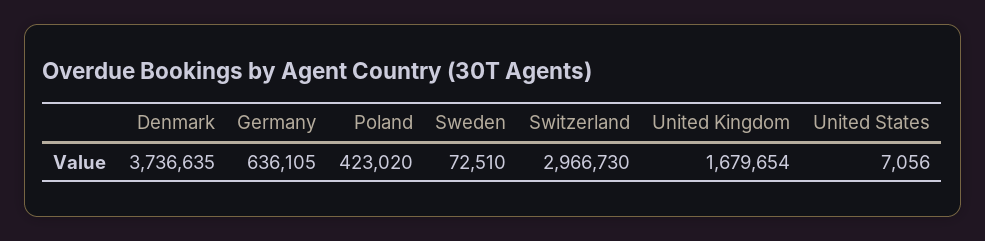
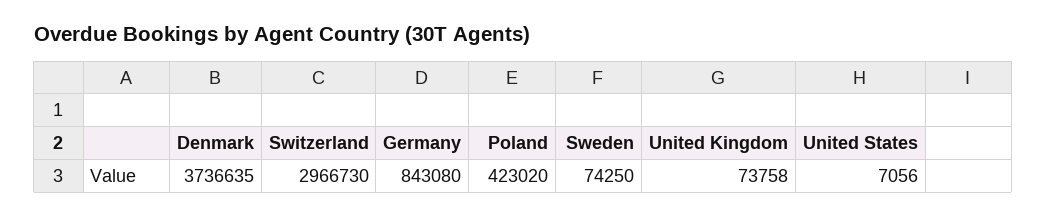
Germany: 636105 -> 843080
Sweden: 72510 -> 74250
United Kingdom: 1679654 -> 73758

